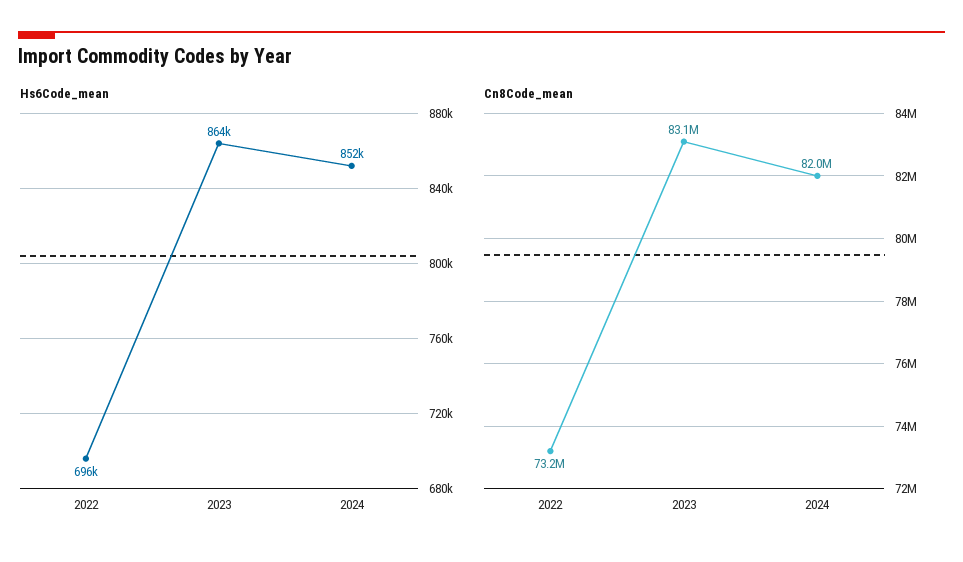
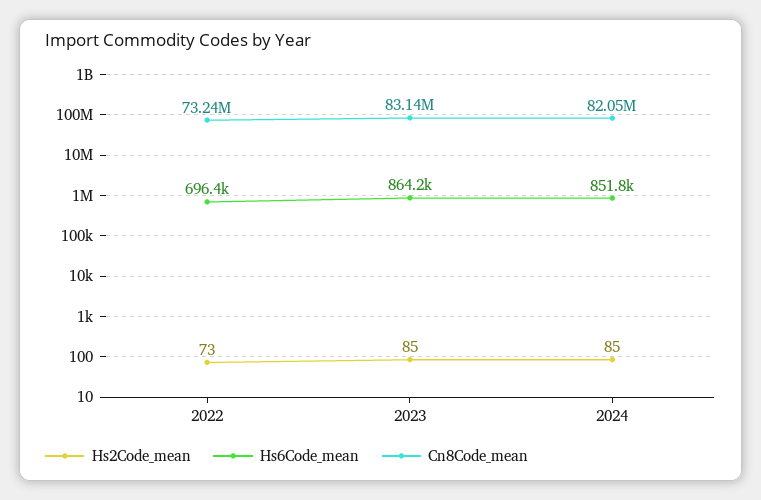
Hs2Code_mean, 2022: none -> 73
Hs2Code_mean, 2023: none -> 85
Hs2Code_mean, 2024: none -> 85

